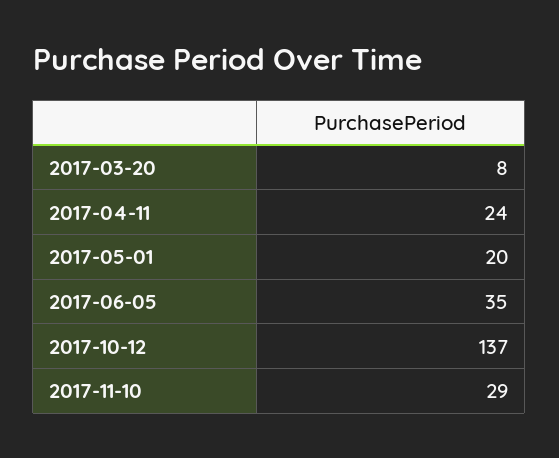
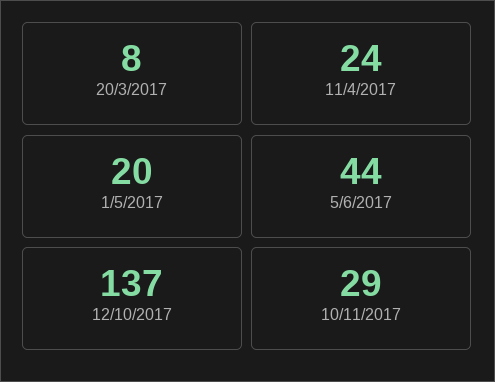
2017-06-05: 35 -> 44

